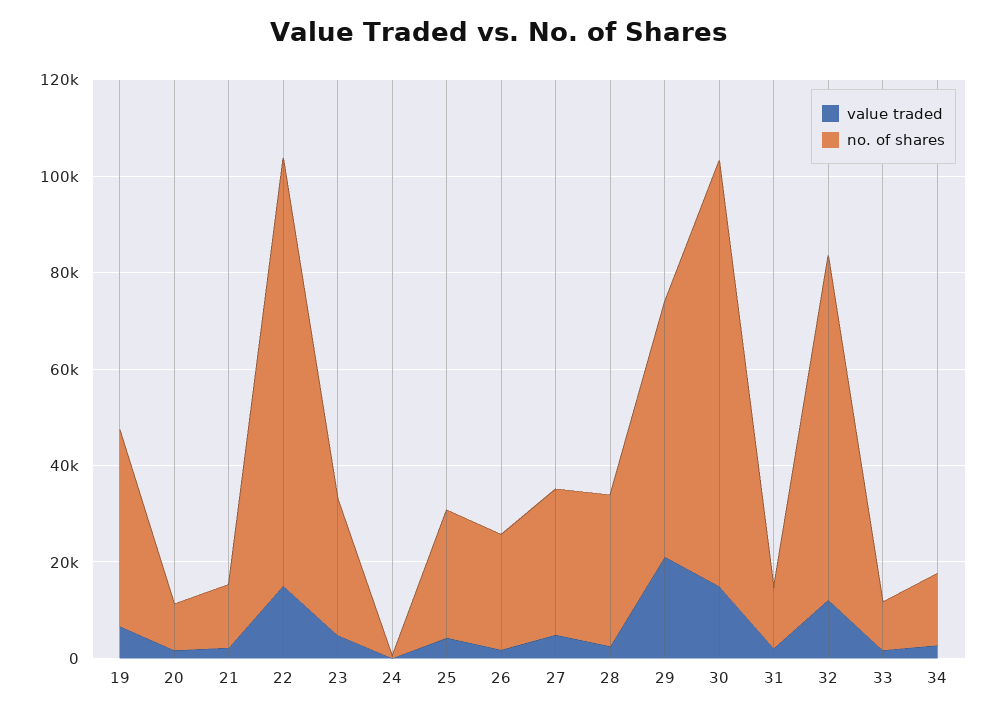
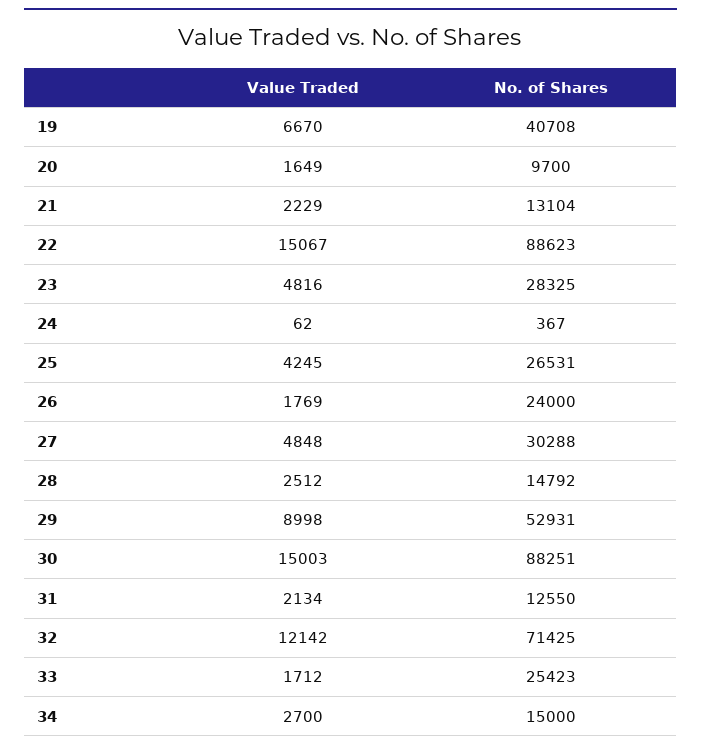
no. of shares, 28: 30000 -> 14792
value traded, 29: 20000 -> 8998
no. of shares, 33: 10000 -> 25423

